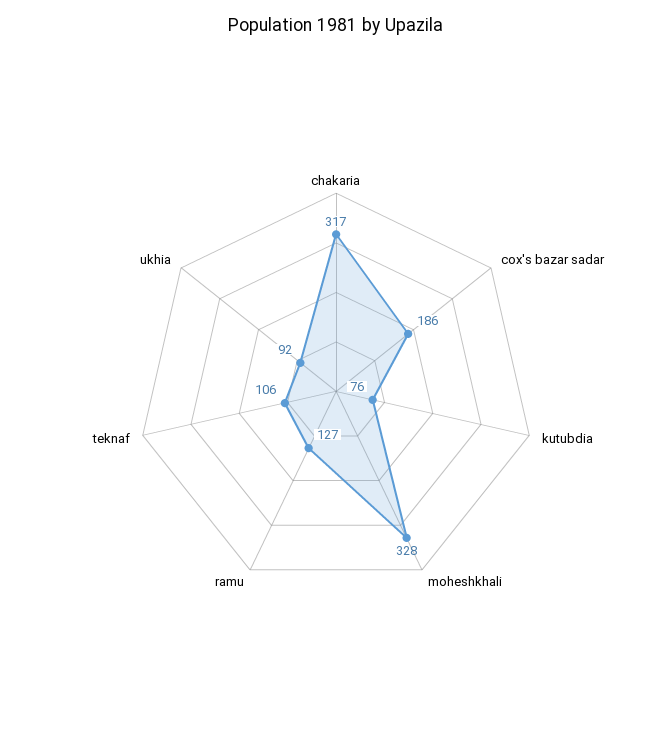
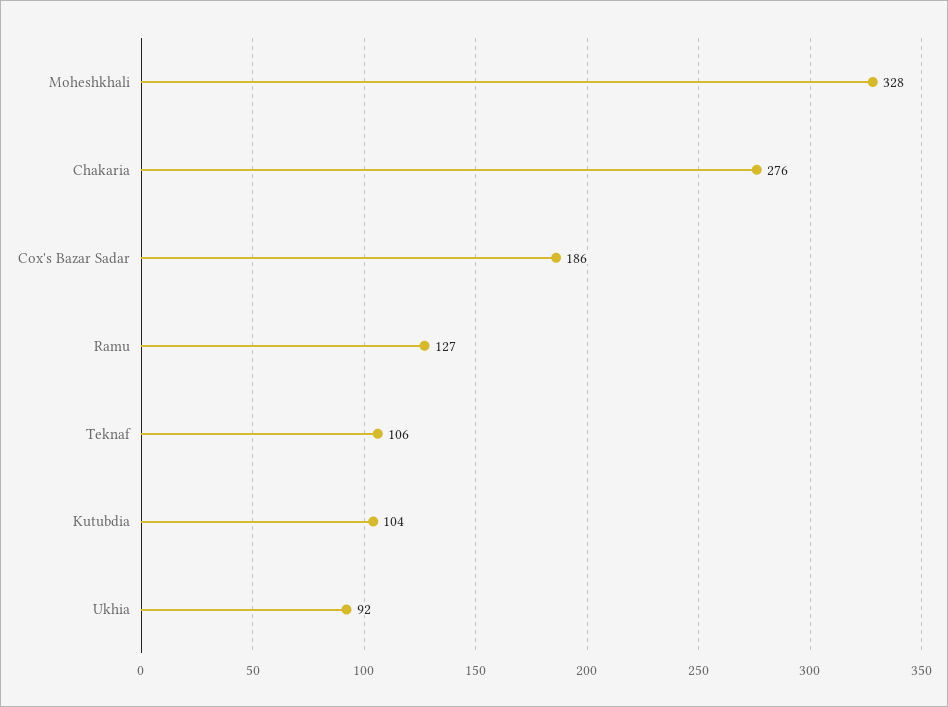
chakaria: 317 -> 276
kutubdia: 76 -> 104

